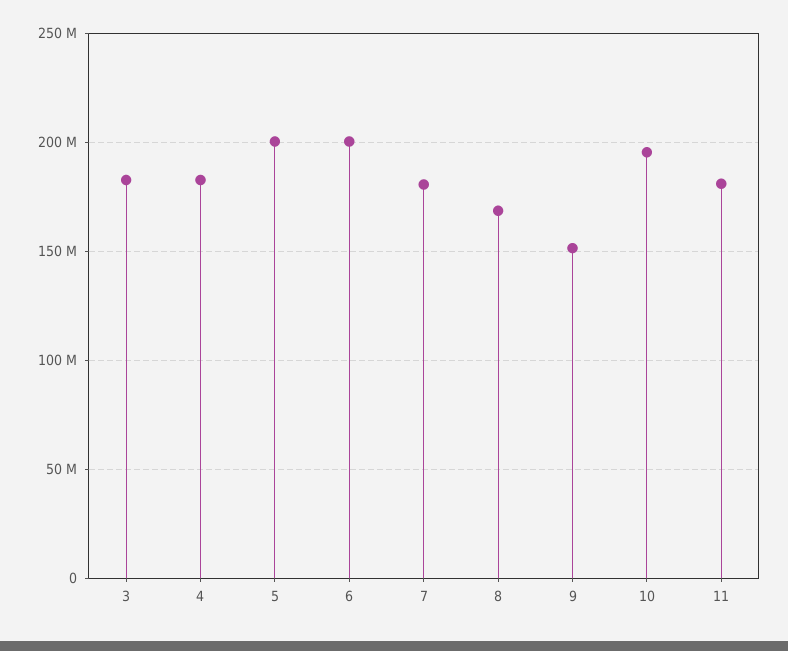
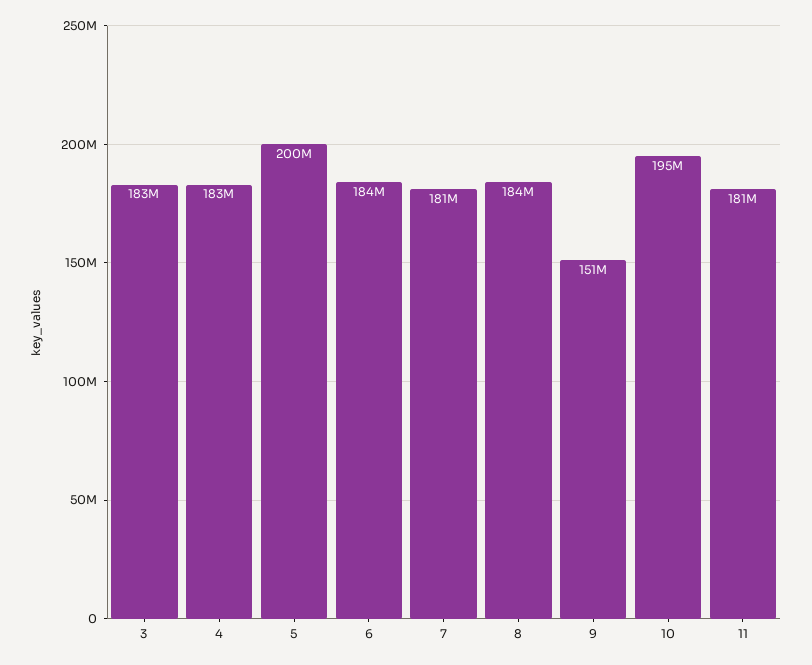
6: 200000000 -> 184000000
8: 170000000 -> 184000000

